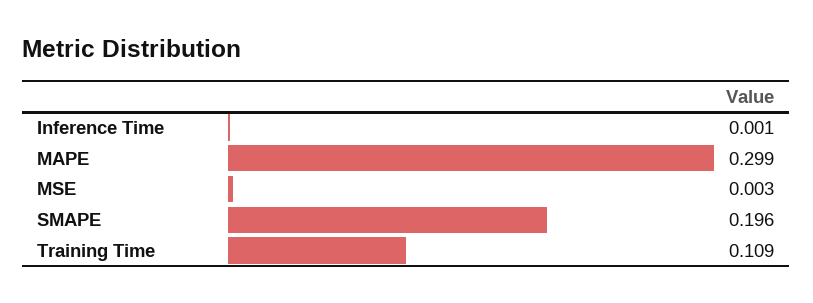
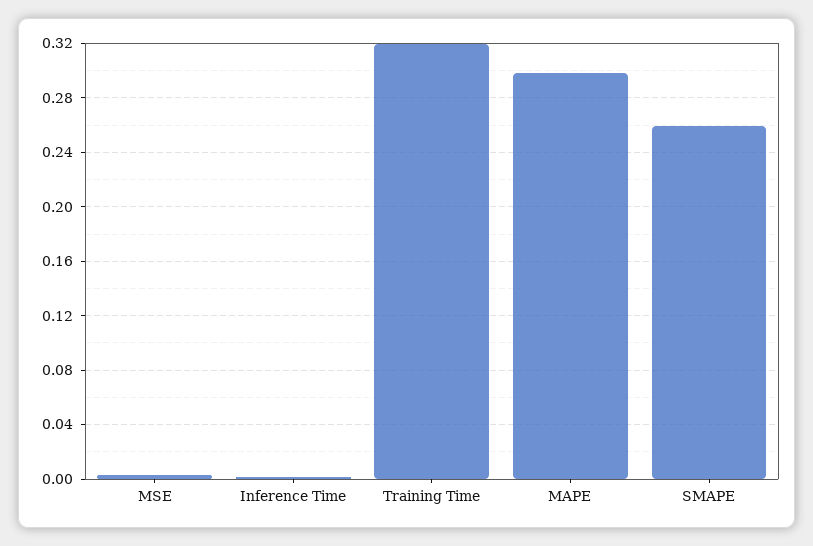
SMAPE: 0.196 -> 0.26
Training Time: 0.109 -> 0.32

